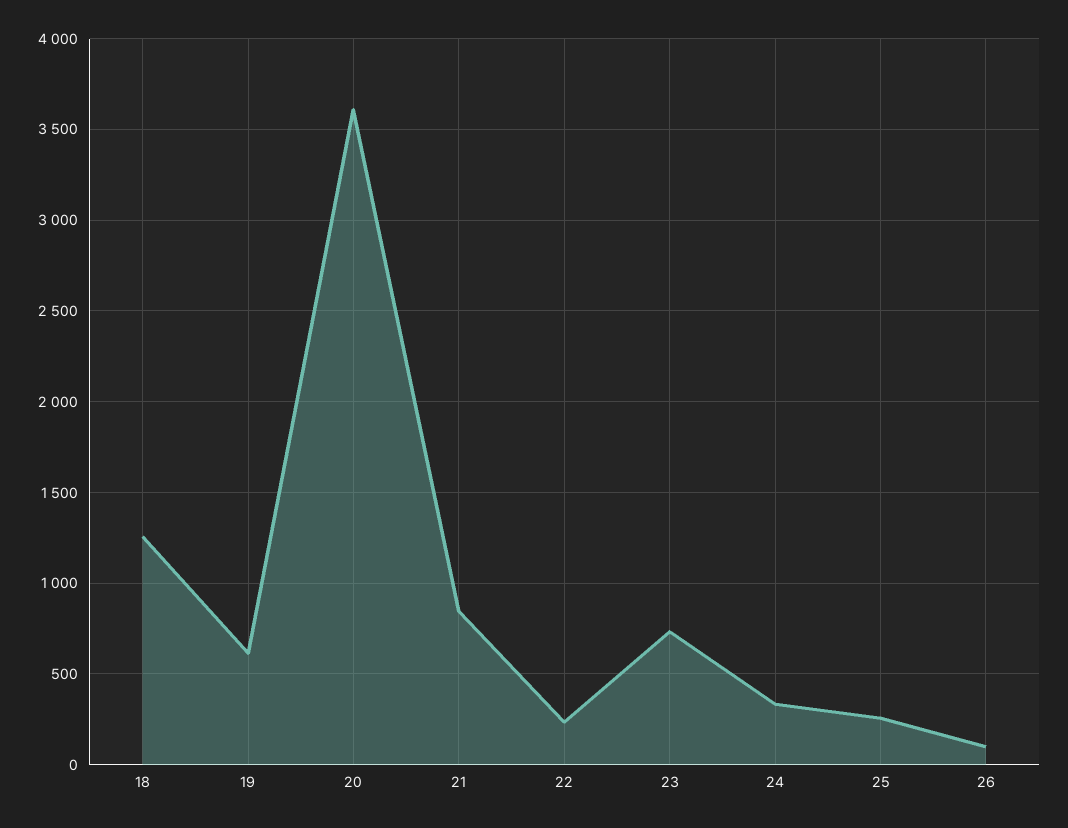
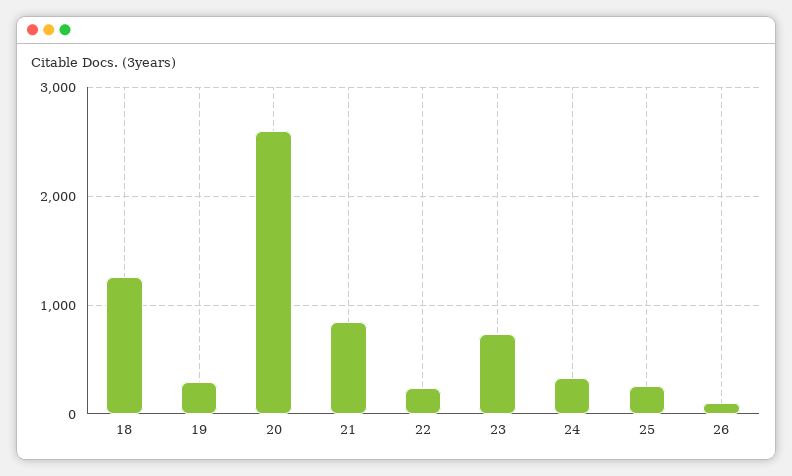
19: 600 -> 300
20: 3600 -> 2600

